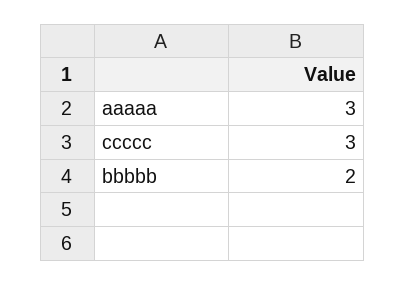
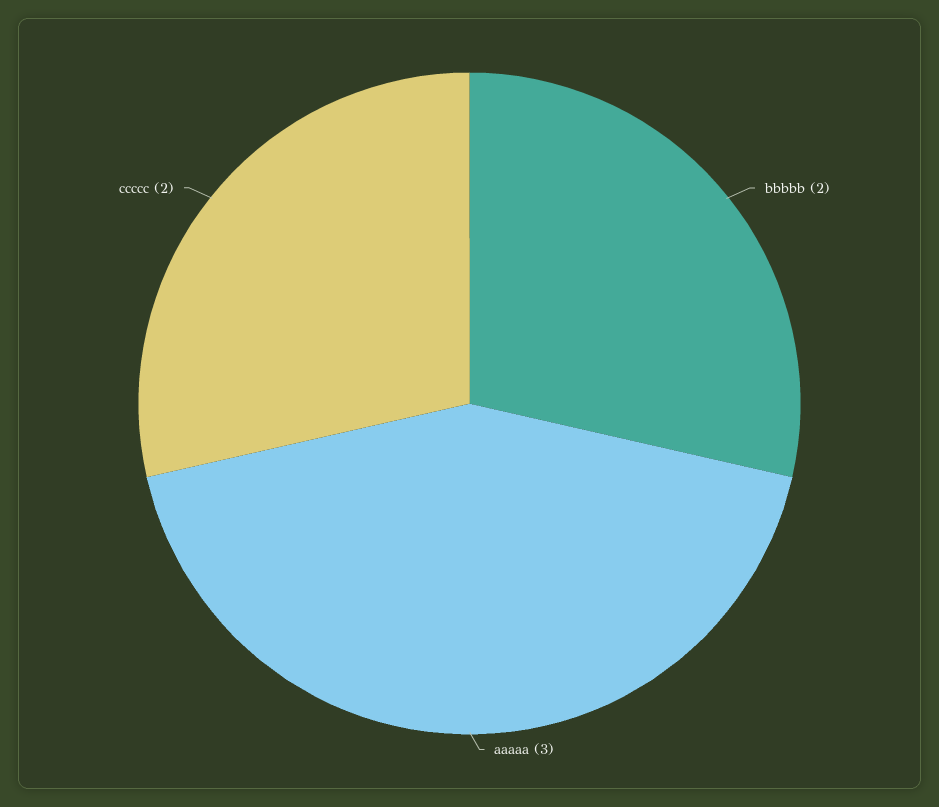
ccccc: 3 -> 2

